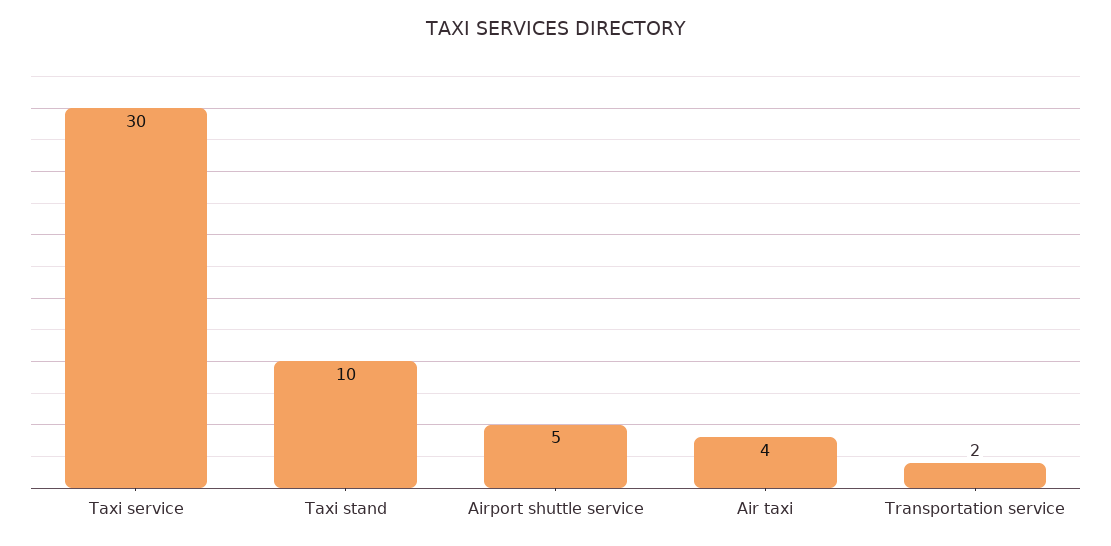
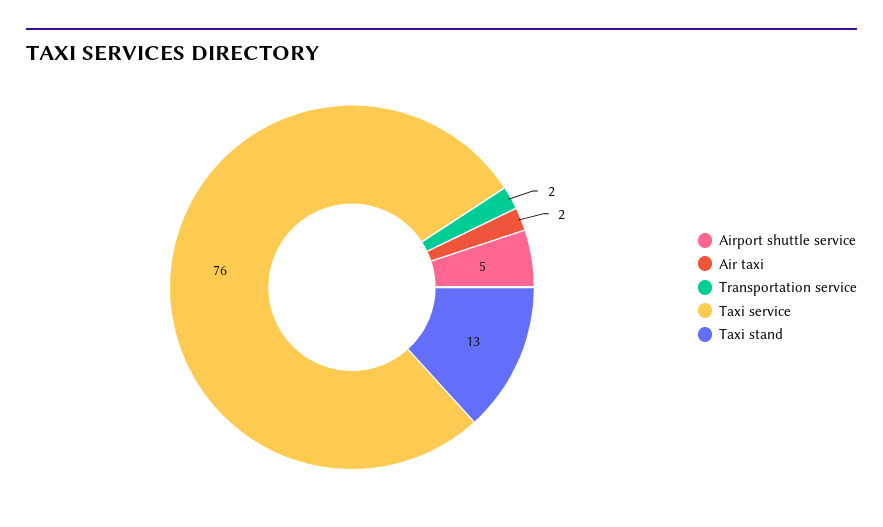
Taxi service: 30 -> 76
Taxi stand: 10 -> 13
Air taxi: 4 -> 2

